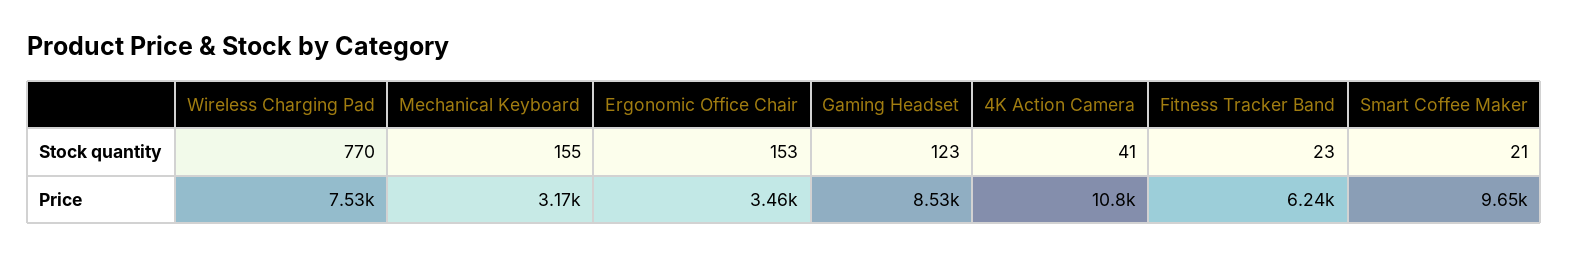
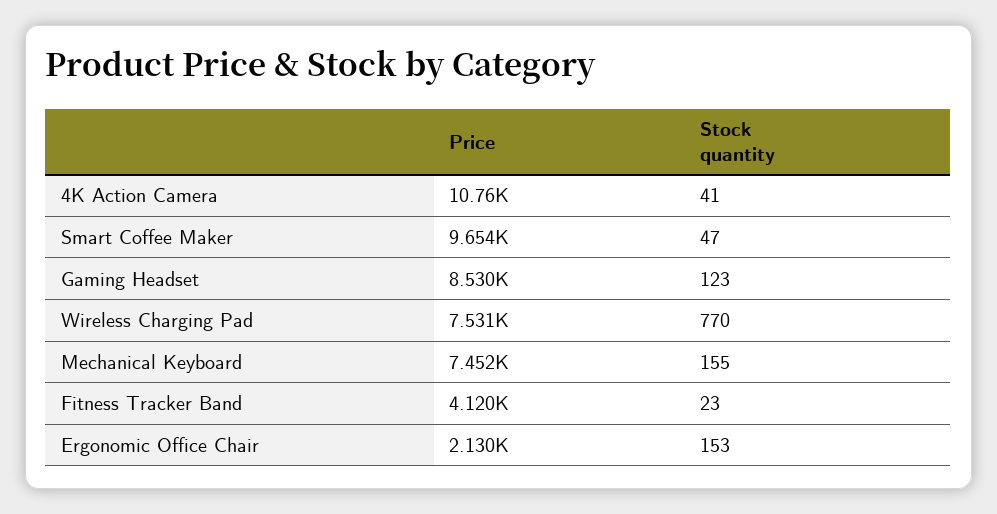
Smart Coffee Maker, Stock quantity: 21 -> 47
Mechanical Keyboard, Price: 3170 -> 7452
Ergonomic Office Chair, Price: 3460 -> 2130
Fitness Tracker Band, Price: 6240 -> 4120

